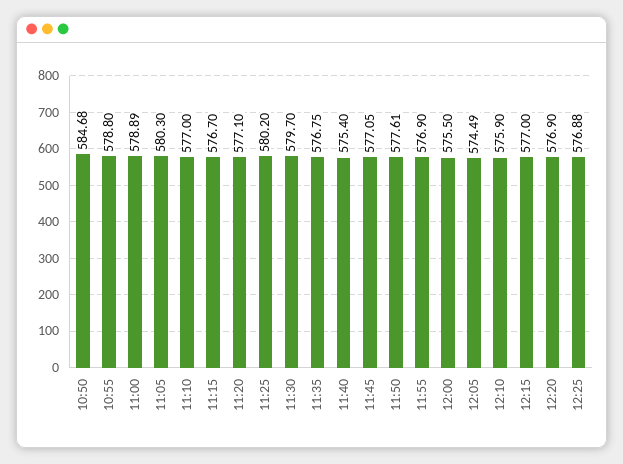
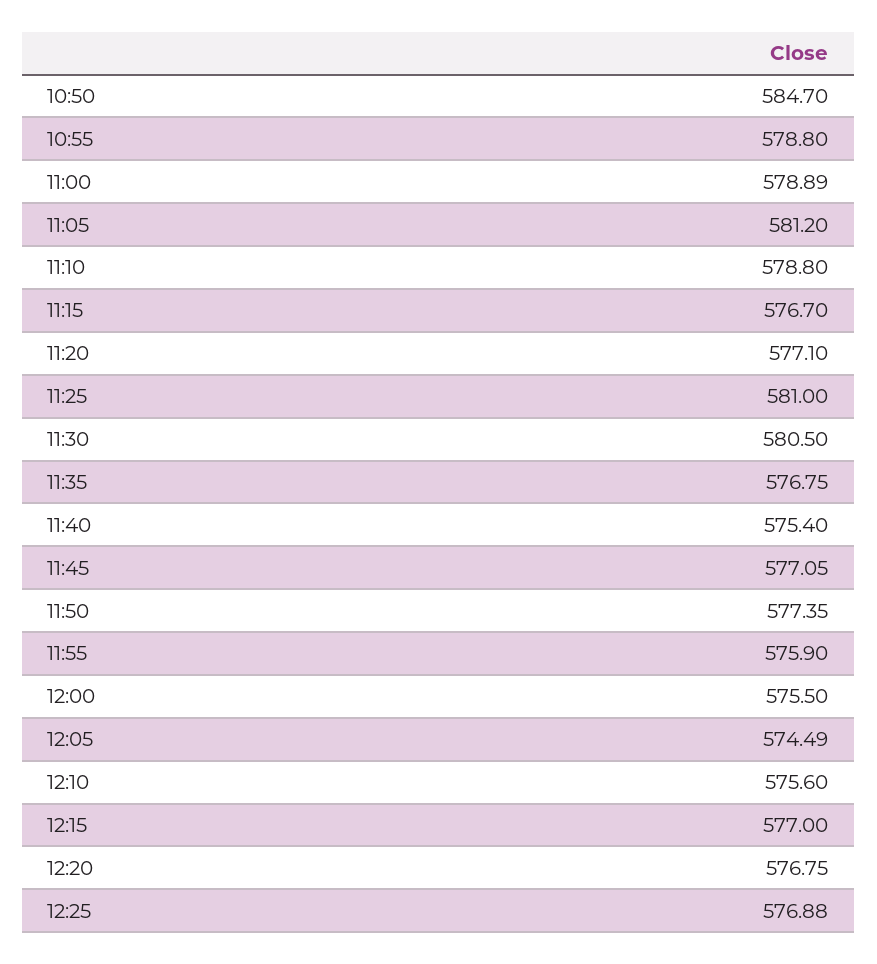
10:50: 584.68 -> 584.7
11:05: 580.3 -> 581.2
11:10: 577 -> 578.8
11:25: 580.2 -> 581
11:30: 579.7 -> 580.5
11:50: 577.61 -> 577.35
11:55: 576.9 -> 575.9
12:10: 575.9 -> 575.6
12:20: 576.9 -> 576.75

